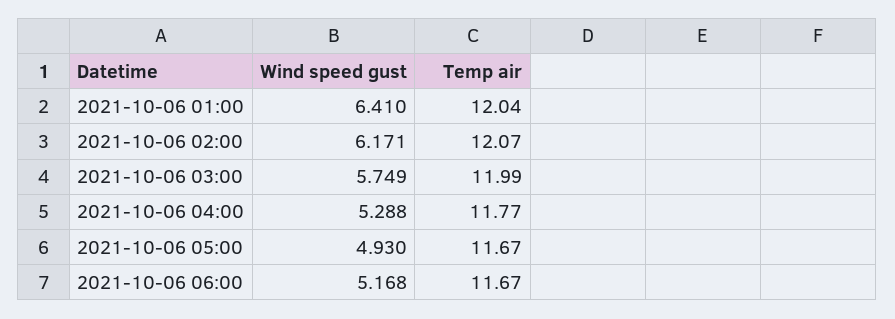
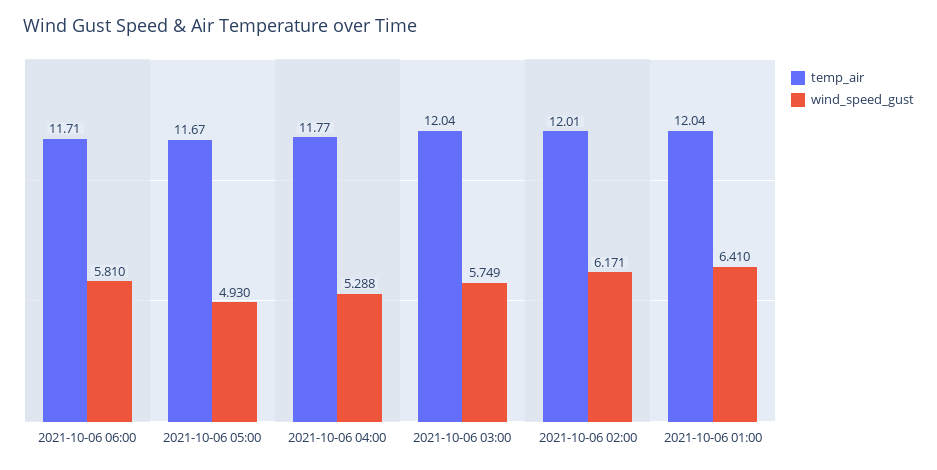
Temp air, 2021-10-06 02:00: 12.07 -> 12.01
Temp air, 2021-10-06 03:00: 11.99 -> 12.04
Wind speed gust, 2021-10-06 06:00: 5.168 -> 5.81
Temp air, 2021-10-06 06:00: 11.67 -> 11.71

